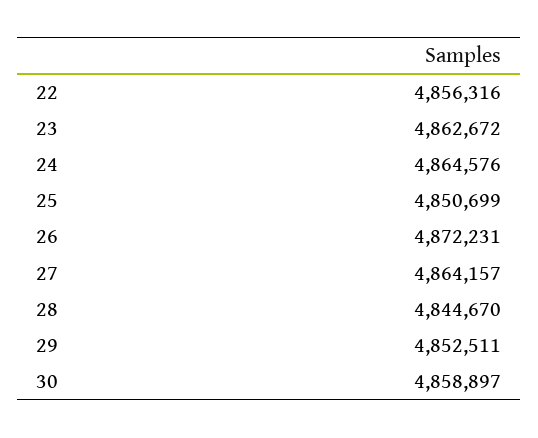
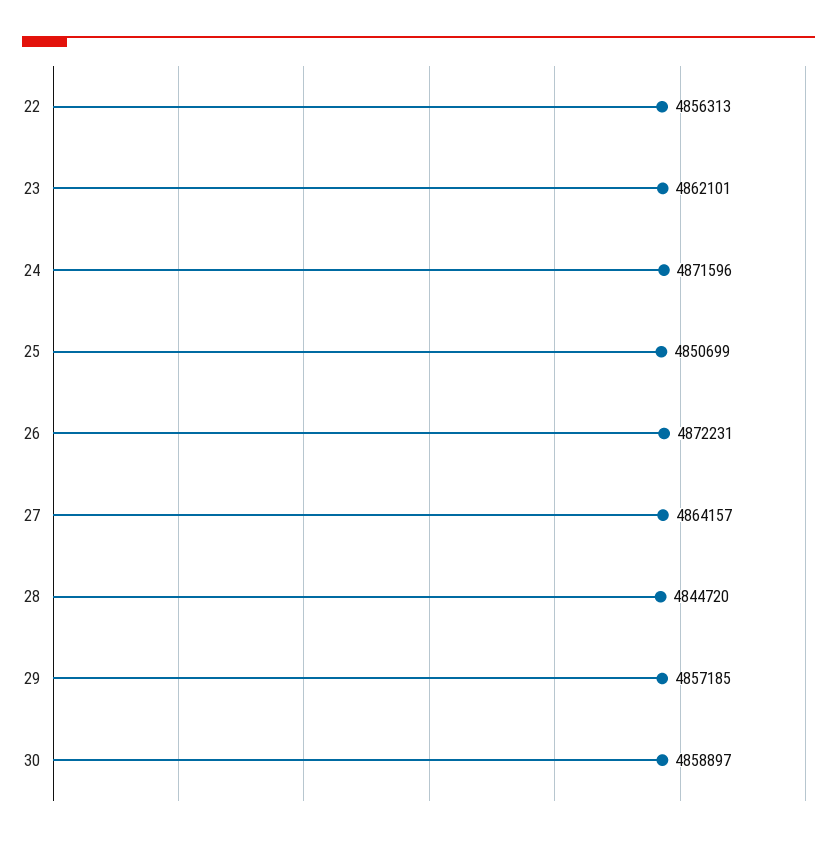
22: 4856316 -> 4856313
23: 4862672 -> 4862101
24: 4864576 -> 4871596
28: 4844670 -> 4844720
29: 4852511 -> 4857185

